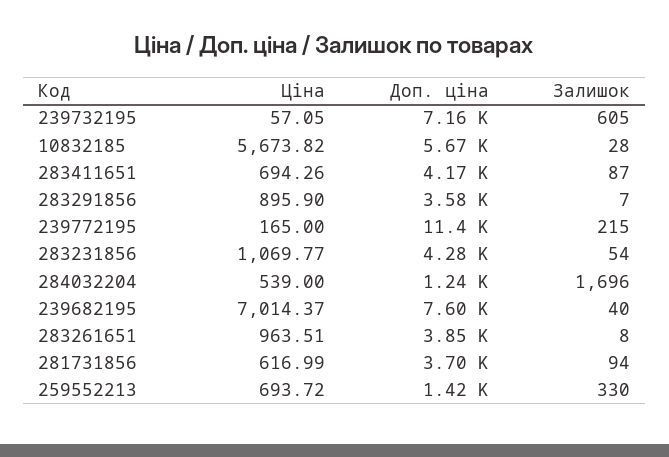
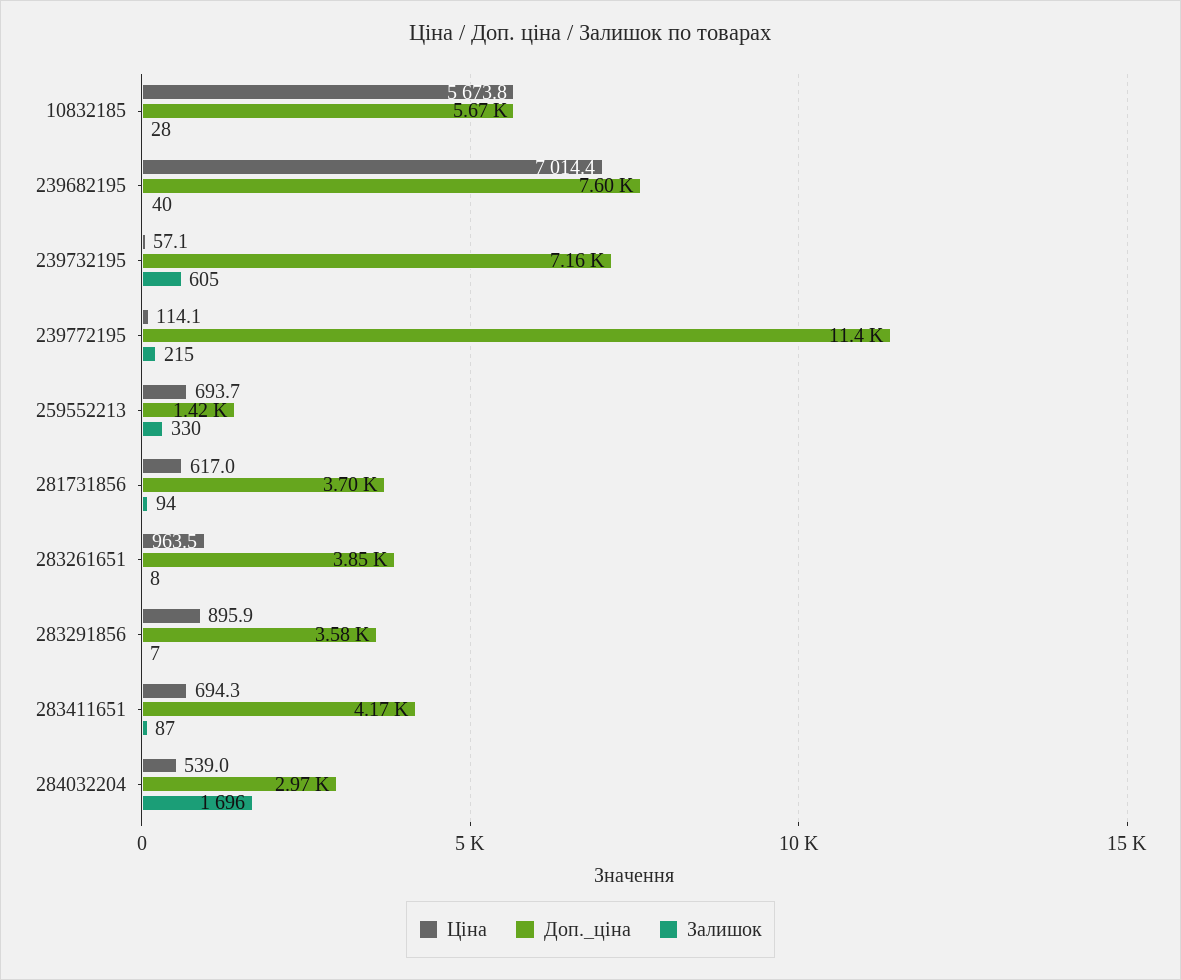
Ціна, 239772195: 165 -> 114.1
Ціна, 283231856: 1069.77 -> none
Доп. ціна, 283231856: 4280 -> none
Залишок, 283231856: 54 -> none
Доп. ціна, 284032204: 1240 -> 2970

